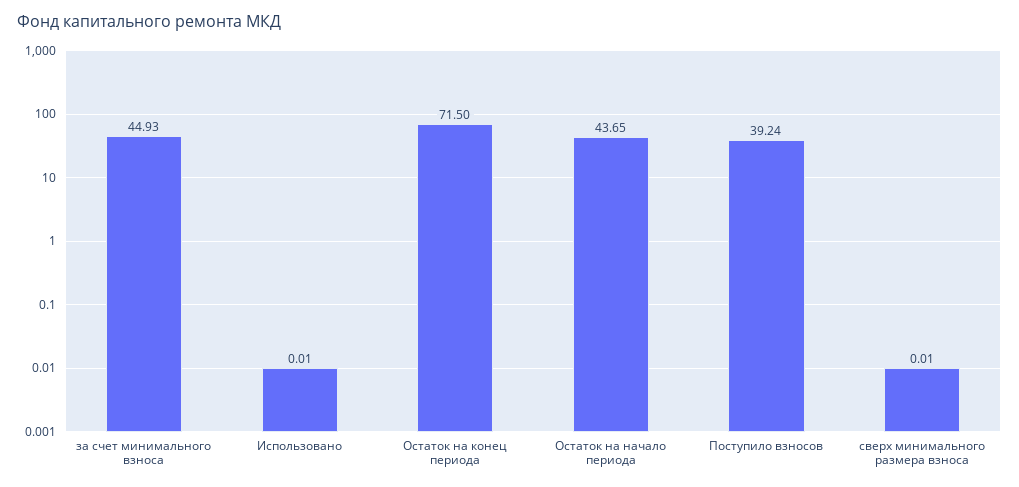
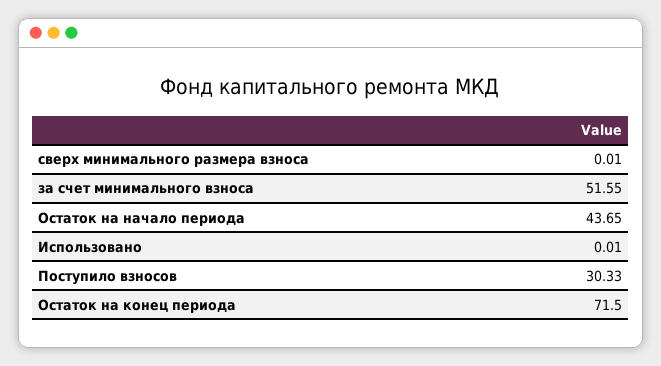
за счет минимального взноса: 44.93 -> 51.55
Поступило взносов: 39.24 -> 30.33

